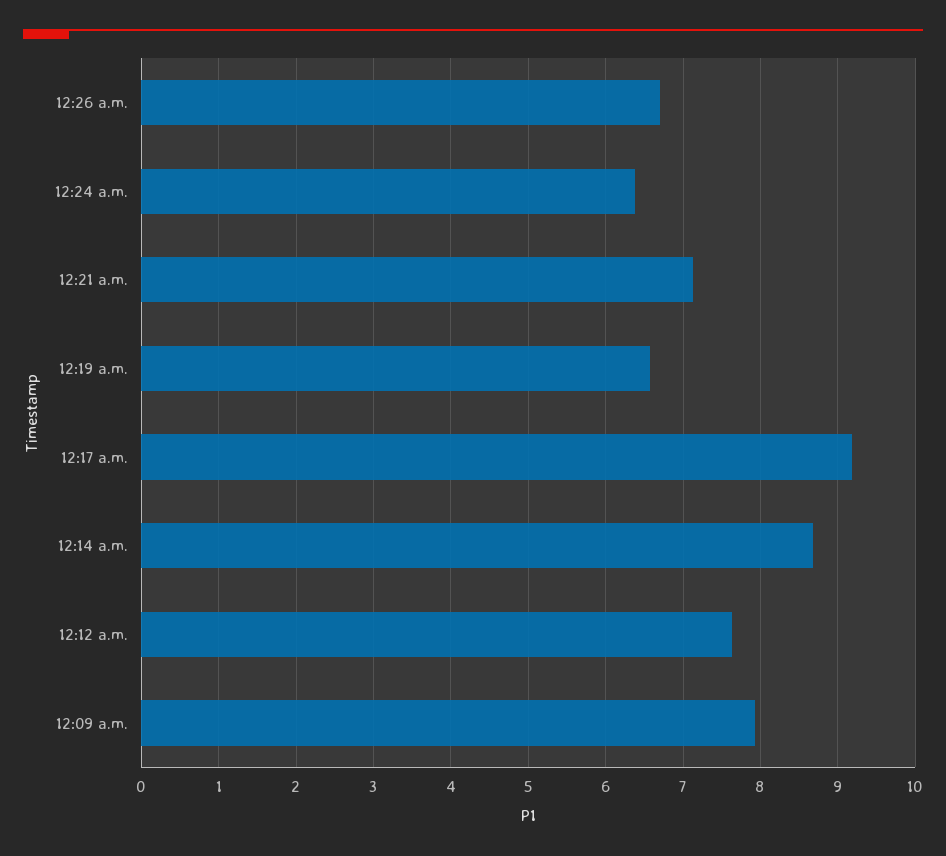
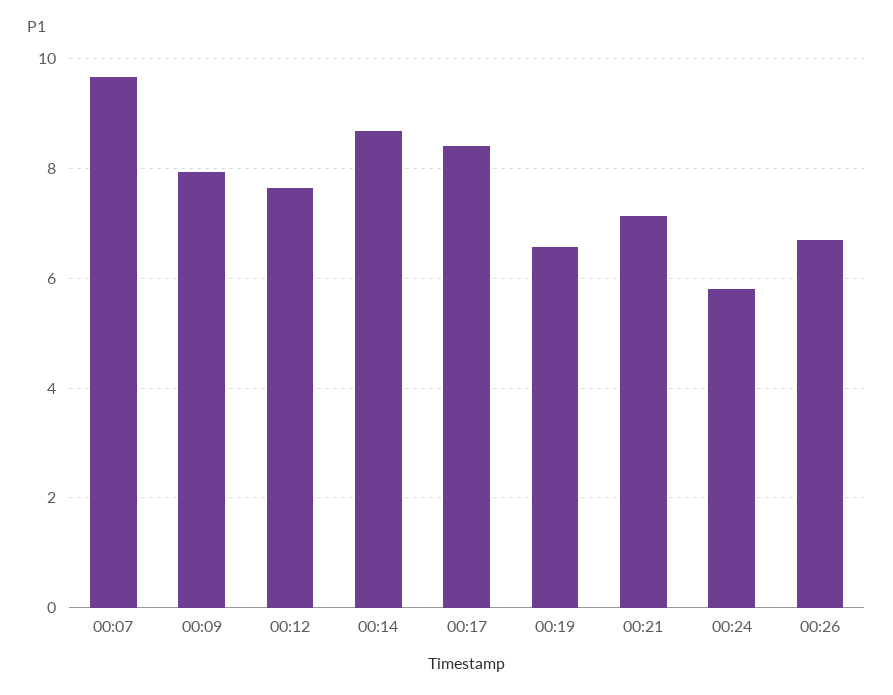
12:24 a.m.: 6.4 -> 5.8
12:17 a.m.: 9.2 -> 8.4
00:07: none -> 9.6

